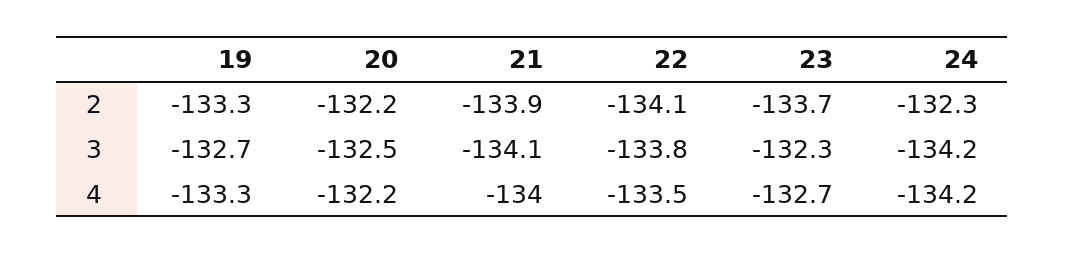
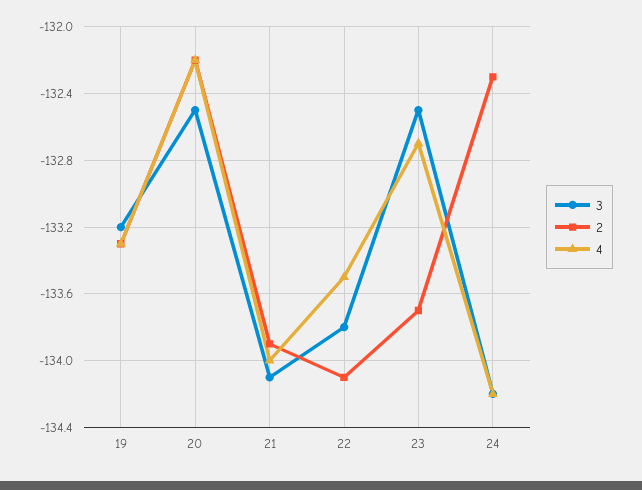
3, 19: -132.7 -> -133.2
3, 23: -132.3 -> -132.5

